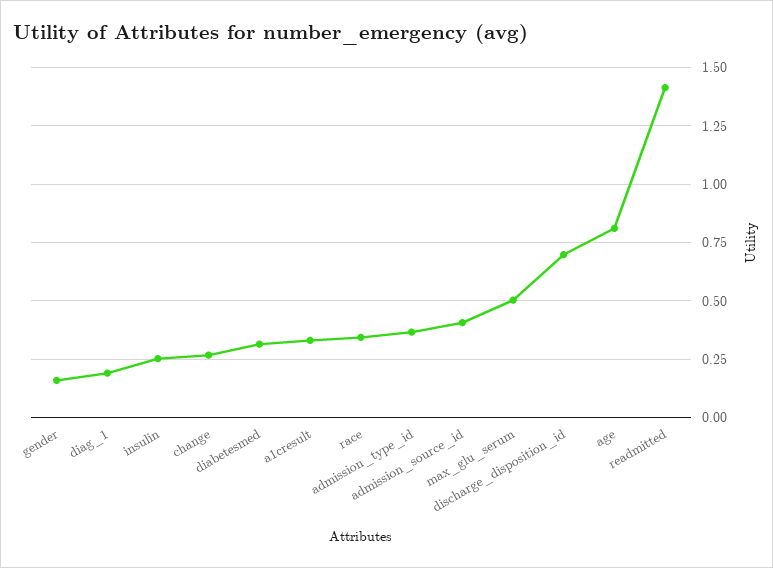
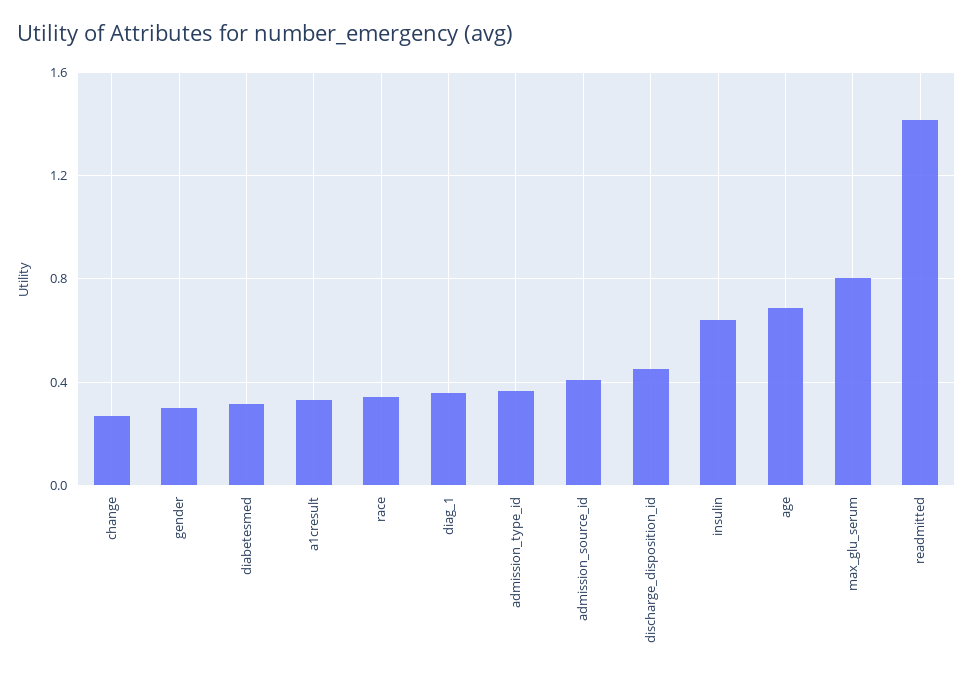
gender: 0.15 -> 0.3
diag_1: 0.2 -> 0.35
insulin: 0.25 -> 0.65
max_glu_serum: 0.5 -> 0.8
discharge_disposition_id: 0.7 -> 0.45
age: 0.8 -> 0.7

